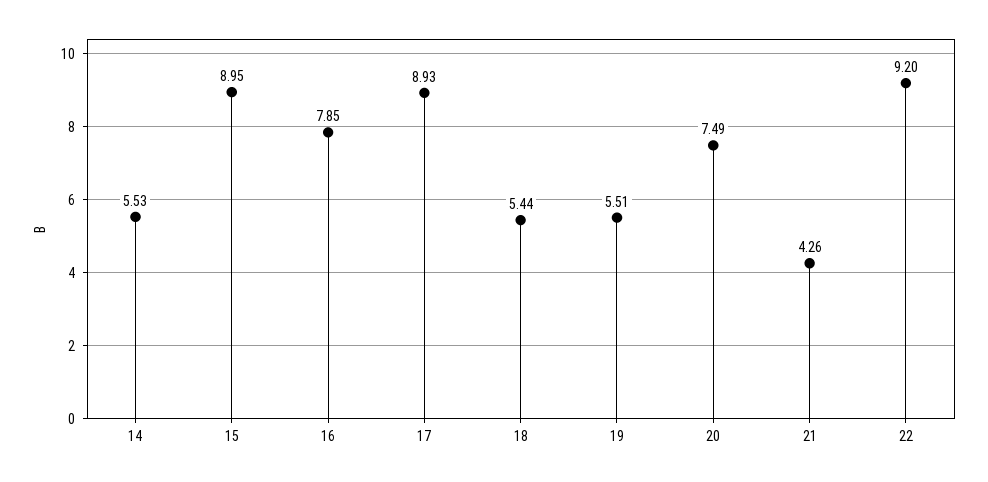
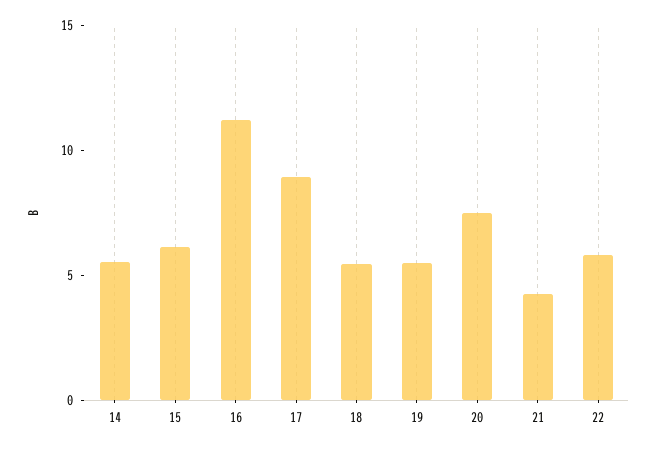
15: 8.95 -> 6
16: 7.85 -> 11
22: 9.2 -> 6

